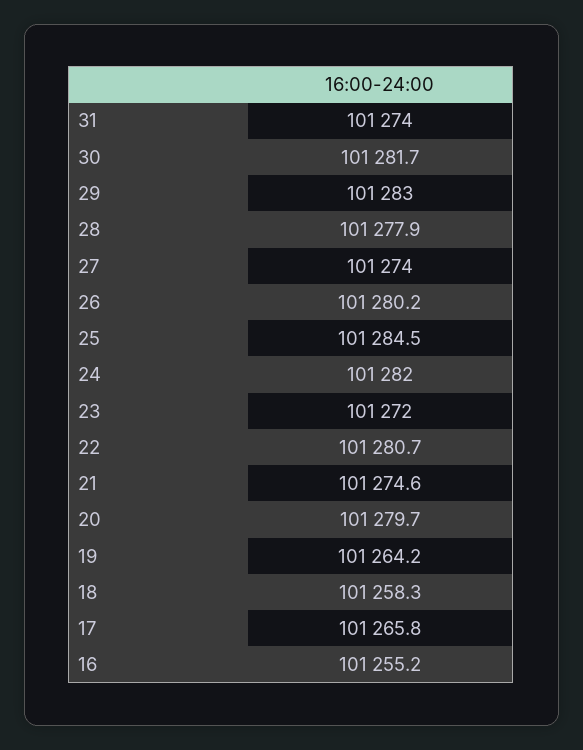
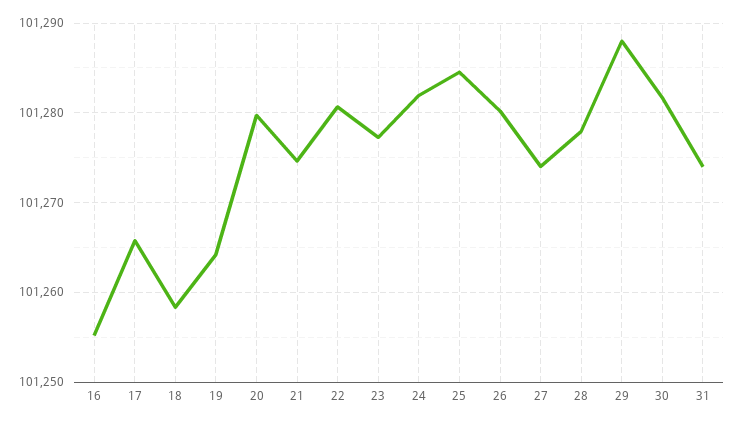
29: 101283 -> 101288
23: 101272 -> 101277

